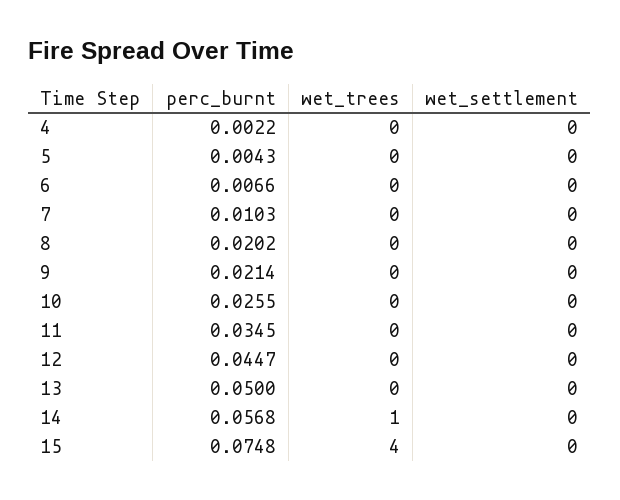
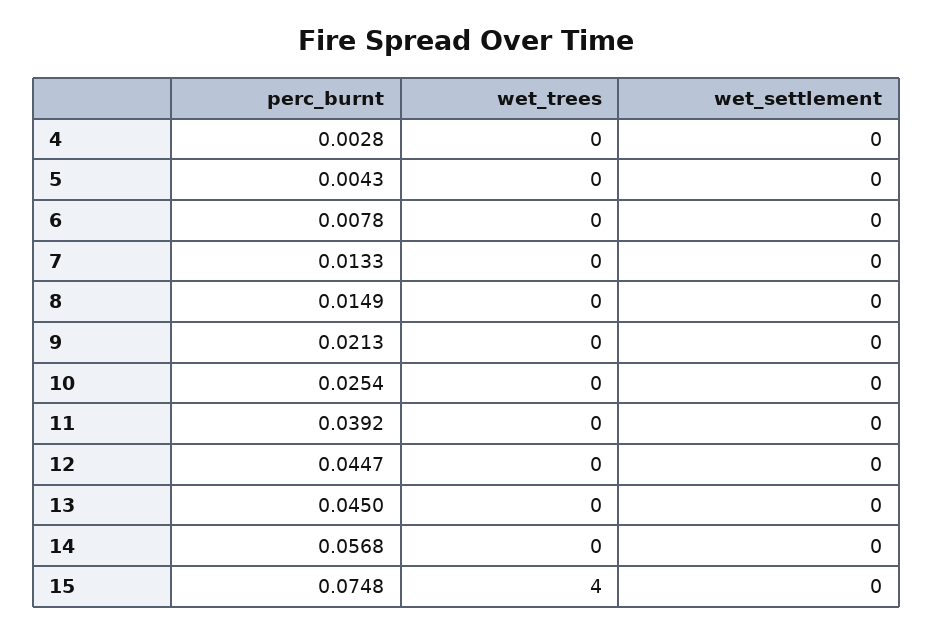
perc_burnt, 4: 0.0022 -> 0.0028
perc_burnt, 6: 0.0066 -> 0.0078
perc_burnt, 7: 0.0103 -> 0.0133
perc_burnt, 8: 0.0202 -> 0.0149
perc_burnt, 9: 0.0214 -> 0.0213
perc_burnt, 10: 0.0255 -> 0.0254
perc_burnt, 11: 0.0345 -> 0.0392
perc_burnt, 13: 0.05 -> 0.045
wet_trees, 14: 1 -> 0

